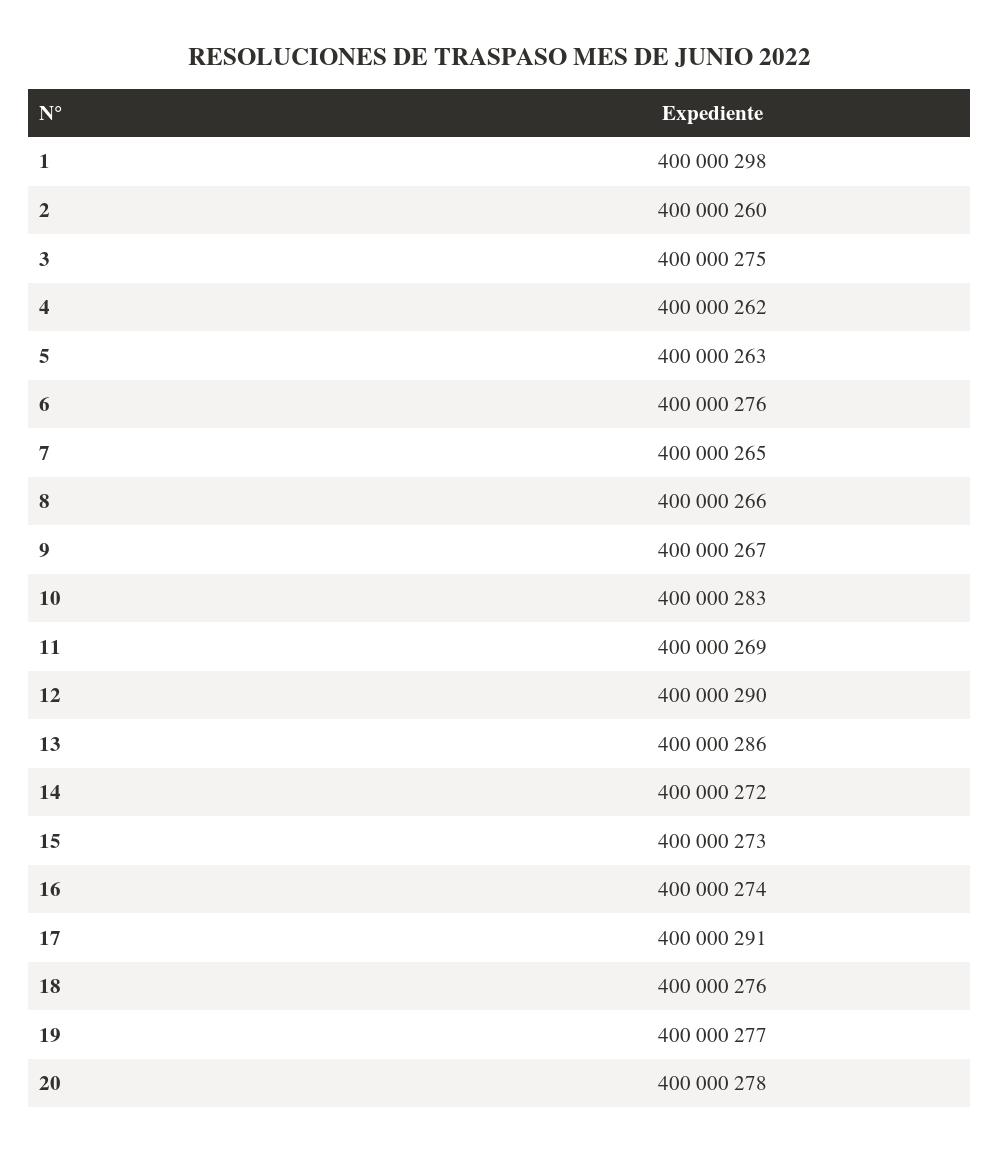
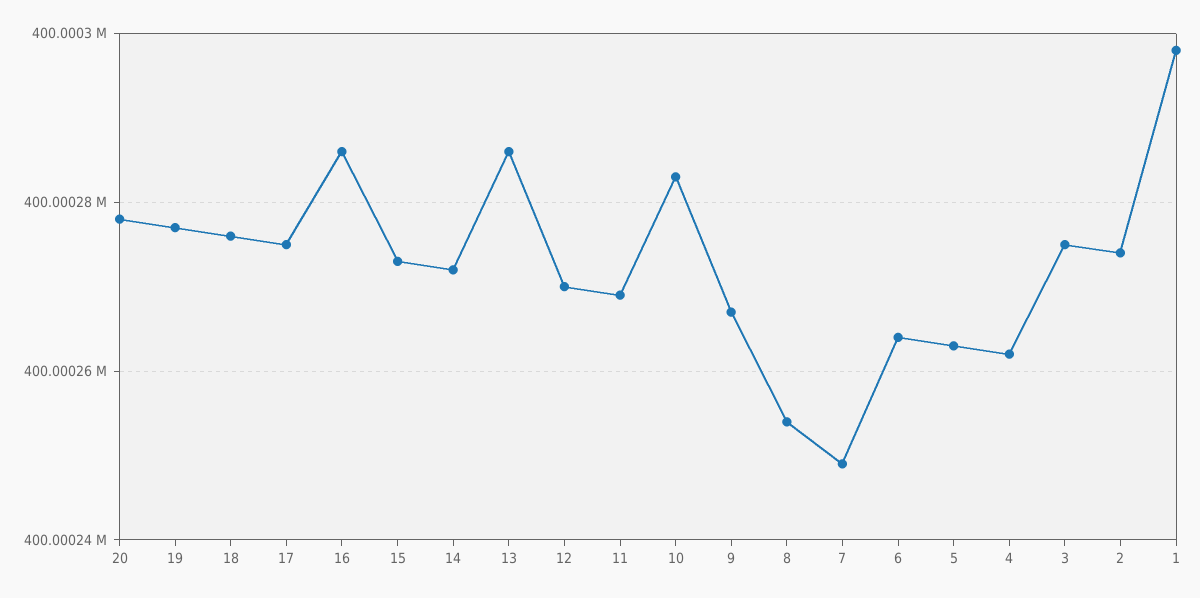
2: 400000260 -> 400000275
6: 400000276 -> 400000265
7: 400000265 -> 400000250
8: 400000266 -> 400000255
12: 400000290 -> 400000270
16: 400000274 -> 400000285
17: 400000291 -> 400000275

